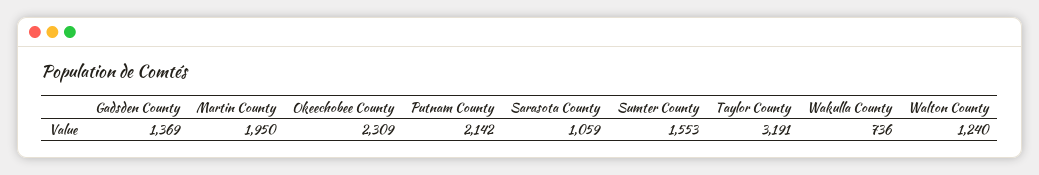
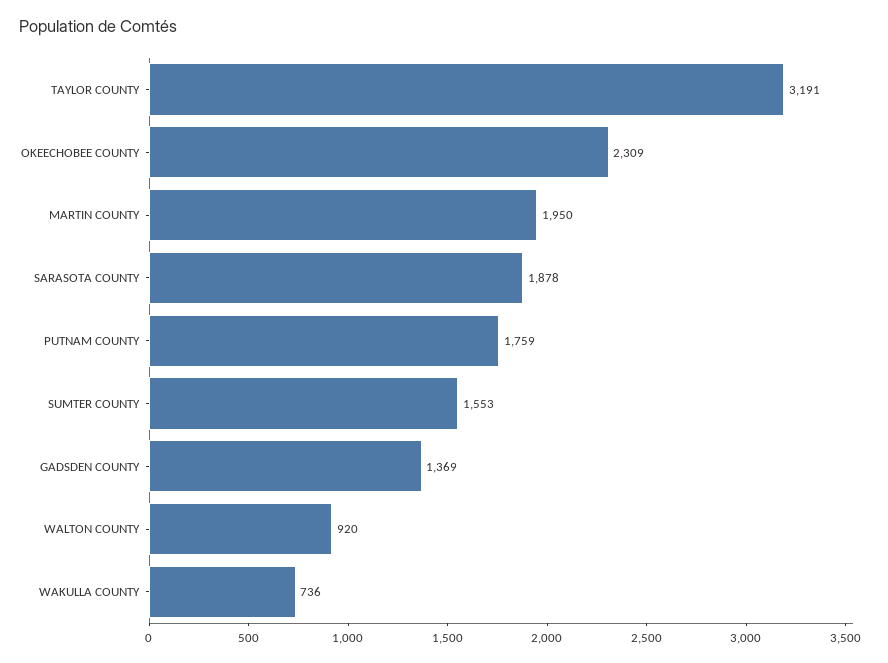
Putnam County: 2142 -> 1759
Sarasota County: 1059 -> 1878
Walton County: 1240 -> 920

